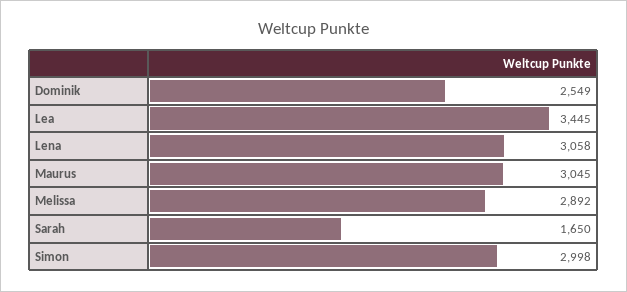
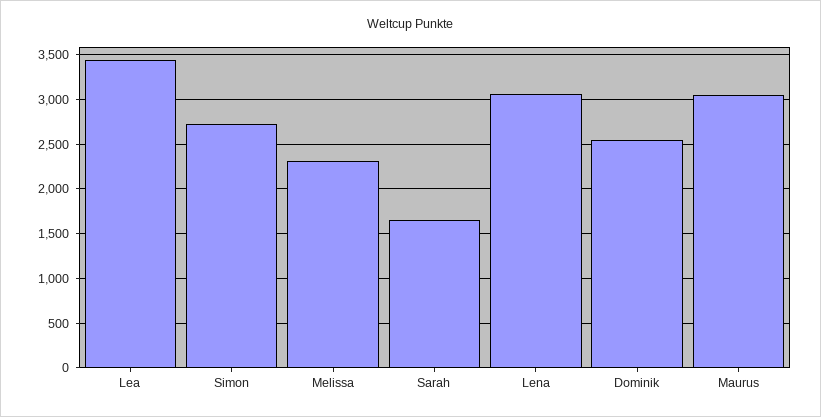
Melissa: 2892 -> 2300
Simon: 2998 -> 2700

